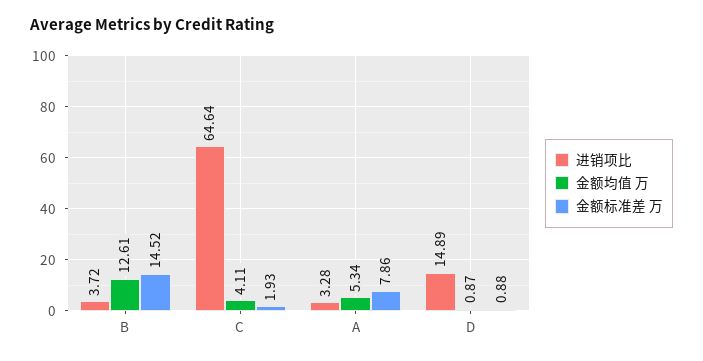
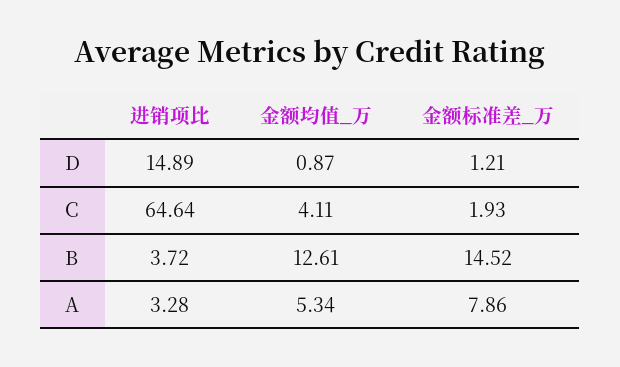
金额标准差 万, D: 0.88 -> 1.21

